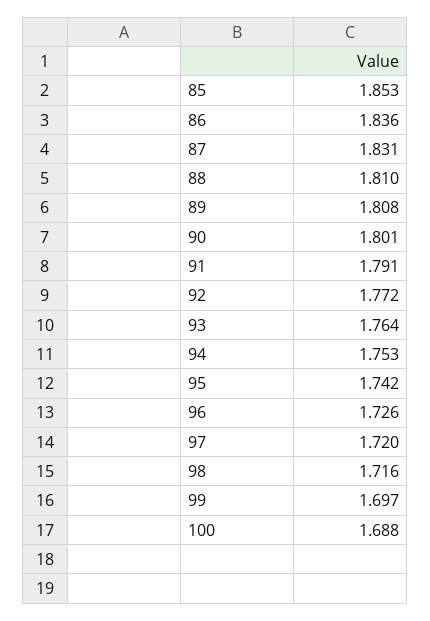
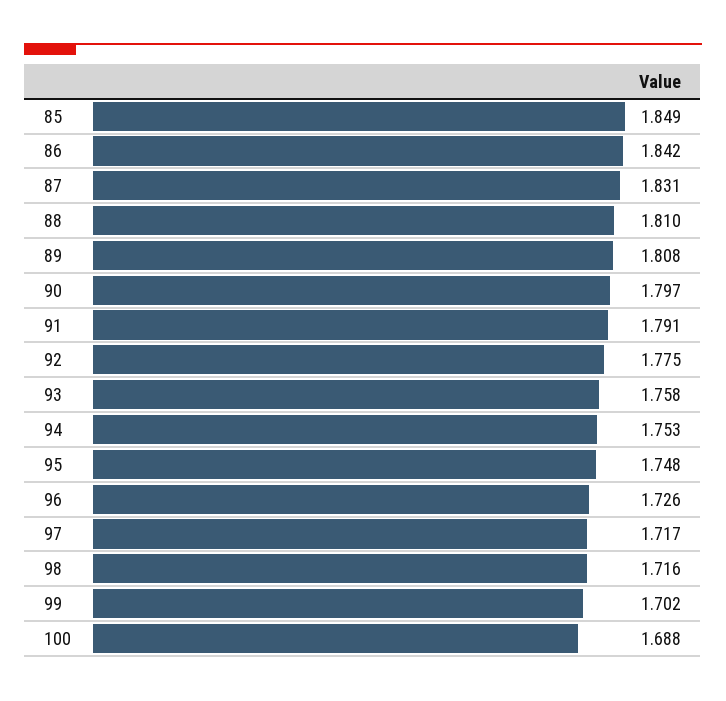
85: 1.853 -> 1.849
86: 1.836 -> 1.842
90: 1.801 -> 1.797
92: 1.772 -> 1.775
93: 1.764 -> 1.758
95: 1.742 -> 1.748
97: 1.72 -> 1.717
99: 1.697 -> 1.702

